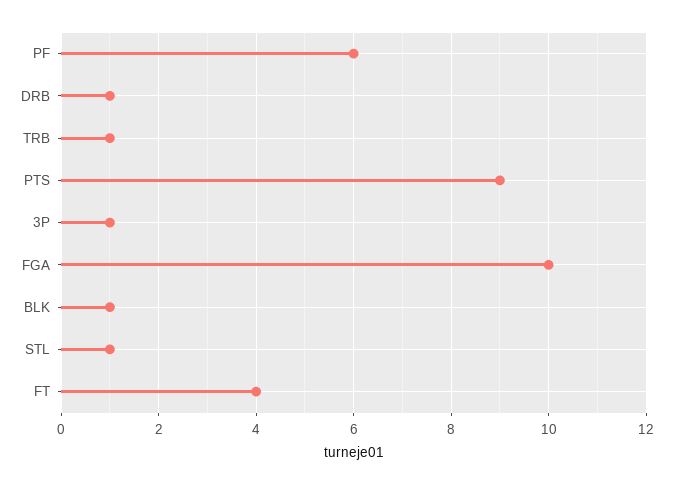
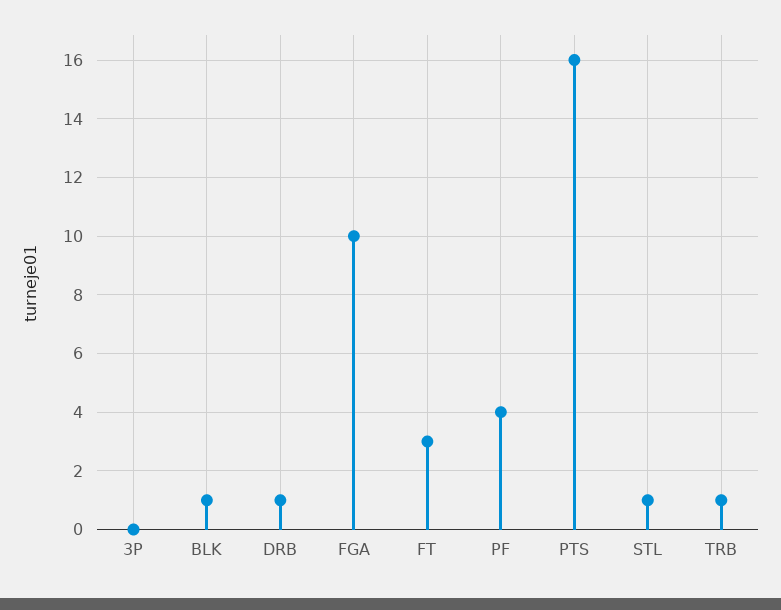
PF: 6 -> 4
PTS: 9 -> 16
3P: 1 -> 0
FT: 4 -> 3

